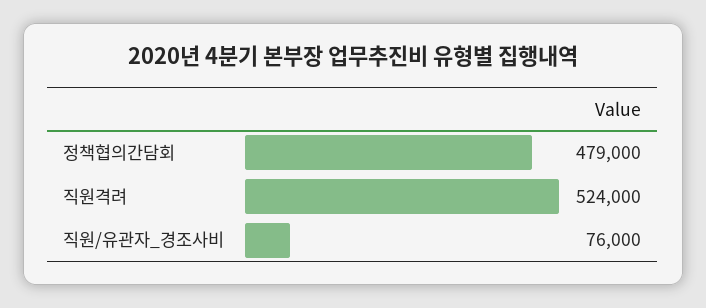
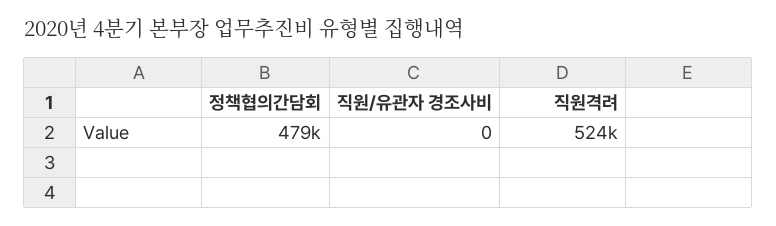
직원/유관자_경조사비: 76000 -> 0

